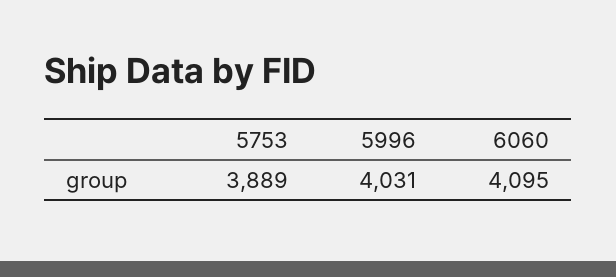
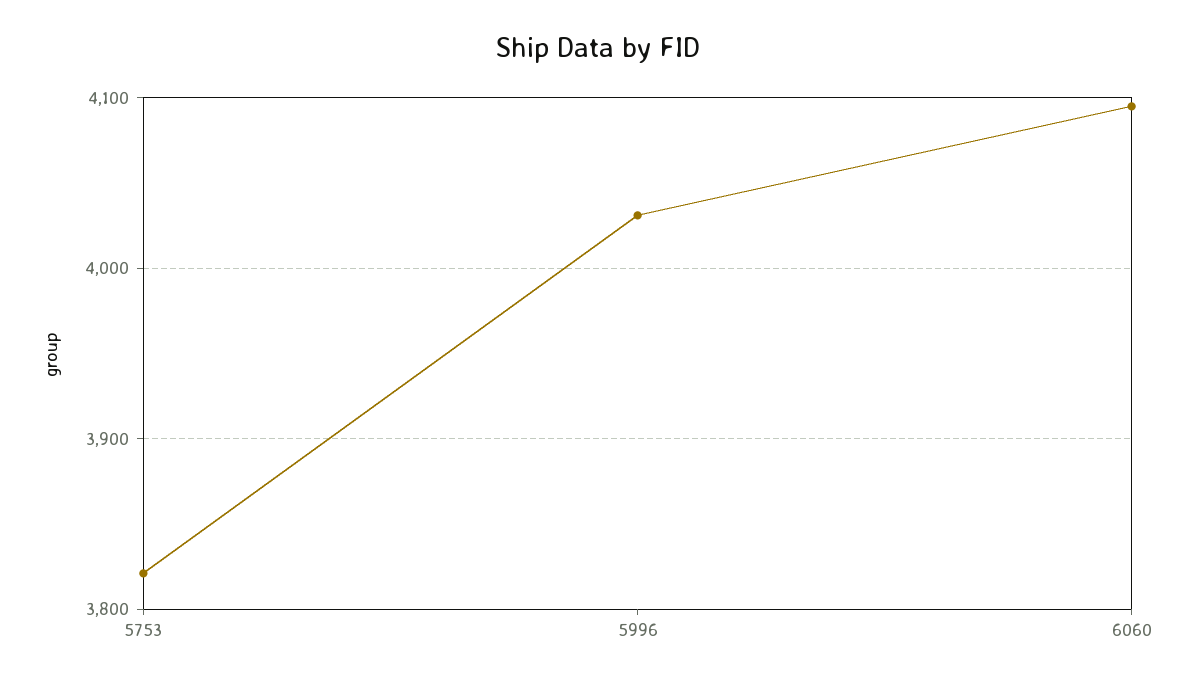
5753: 3889 -> 3820

